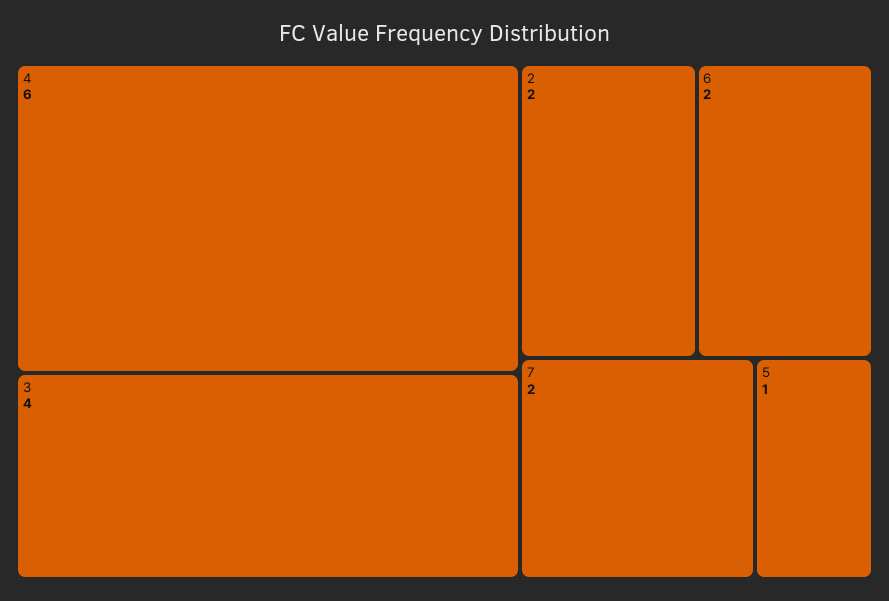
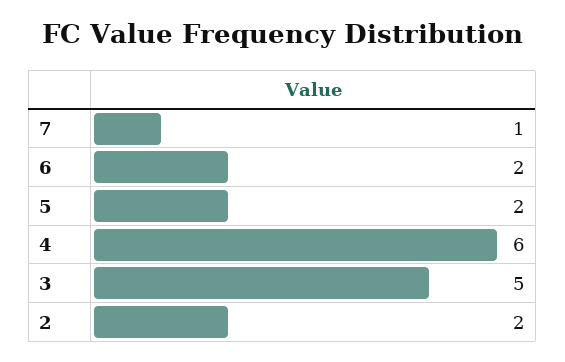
3: 4 -> 5
7: 2 -> 1
5: 1 -> 2

